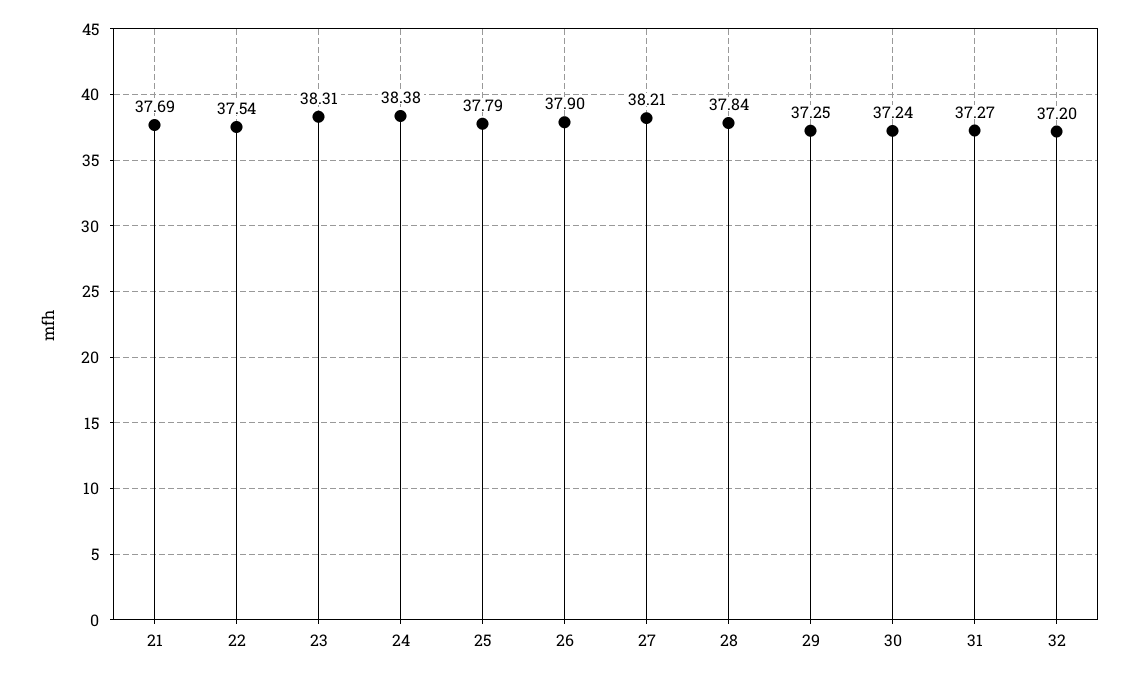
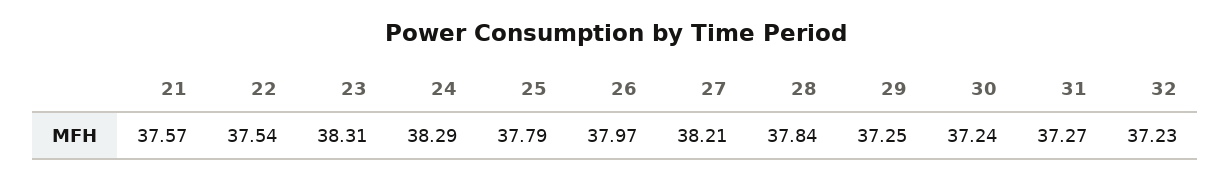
21: 37.69 -> 37.57
24: 38.38 -> 38.29
26: 37.9 -> 37.97
32: 37.2 -> 37.23

